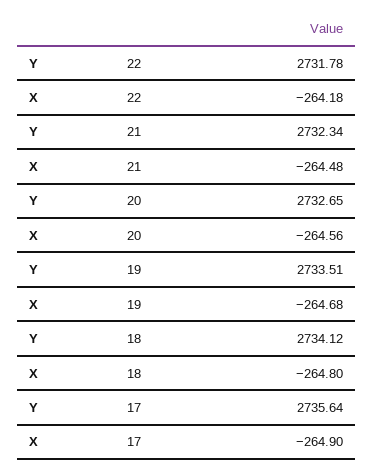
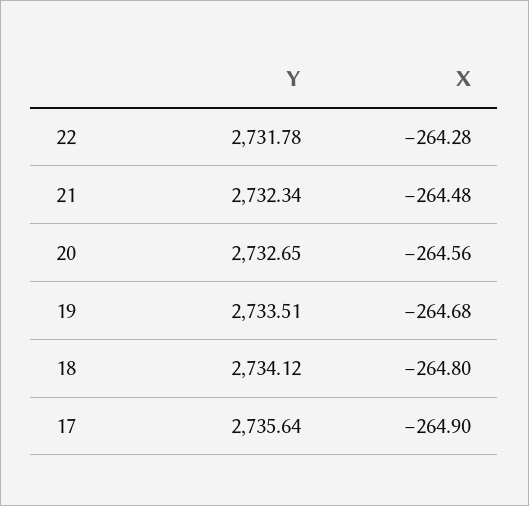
X, 22: -264.18 -> -264.28

